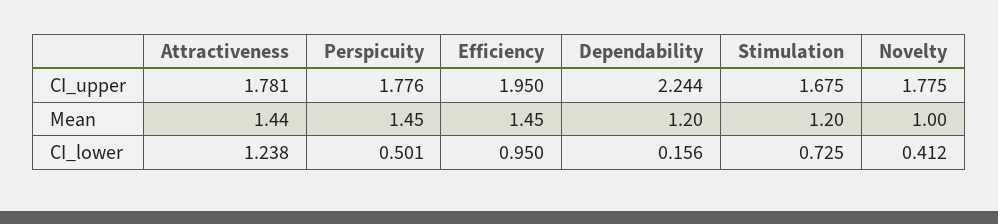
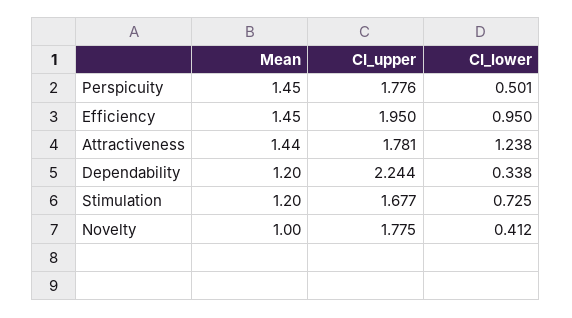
Stimulation, CI_upper: 1.675 -> 1.677
Dependability, CI_lower: 0.156 -> 0.338

